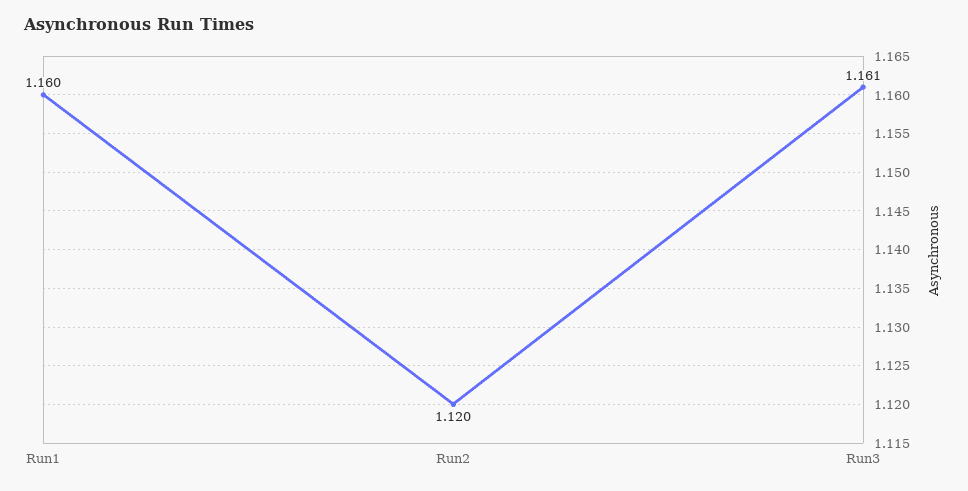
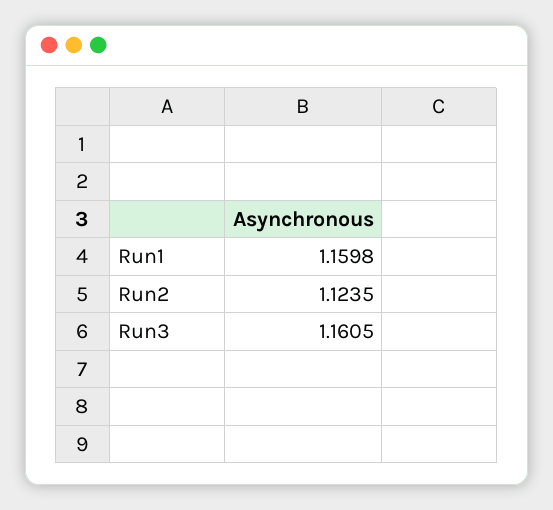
Run2: 1.12 -> 1.1235

